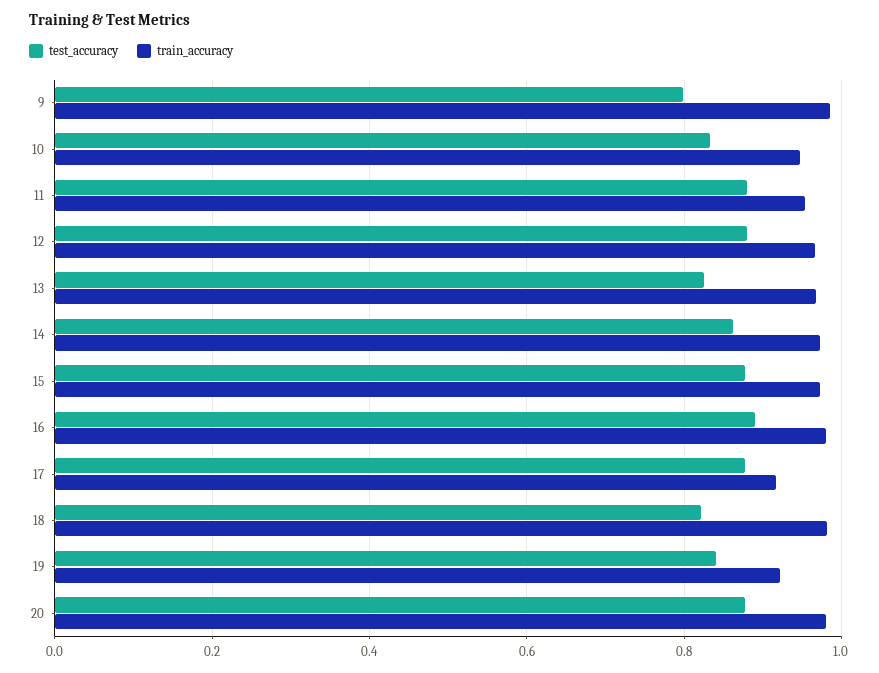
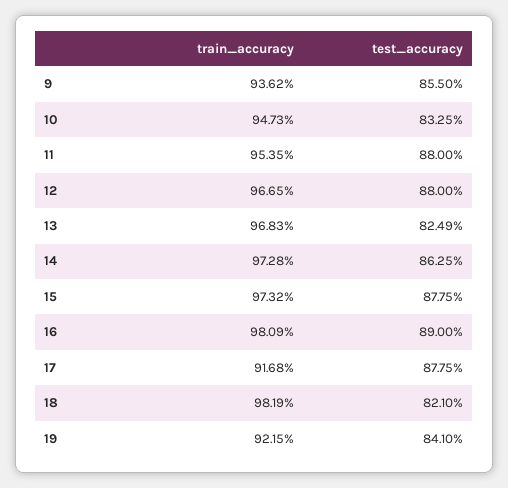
test_accuracy, 9: 0.8 -> 0.855
train_accuracy, 9: 0.98 -> 0.9362
test_accuracy, 20: 0.88 -> none
train_accuracy, 20: 0.98 -> none

